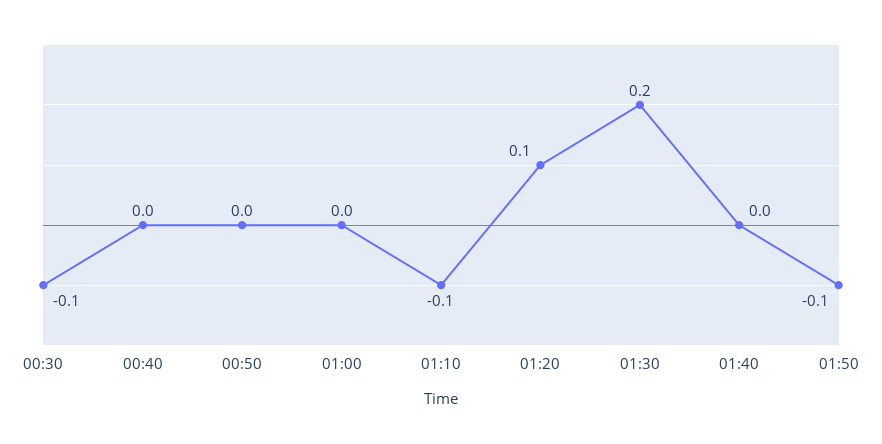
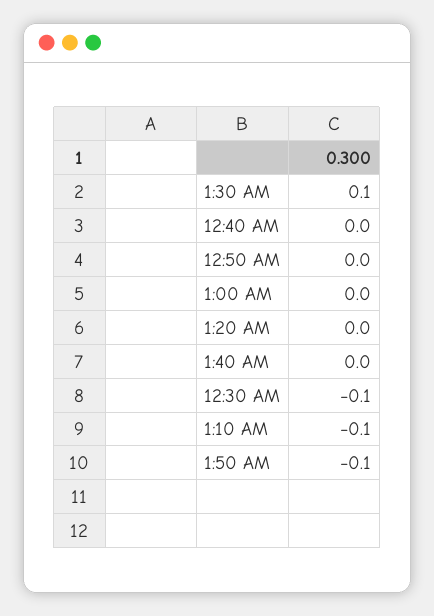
01:20: 0.1 -> 0
01:30: 0.2 -> 0.1

